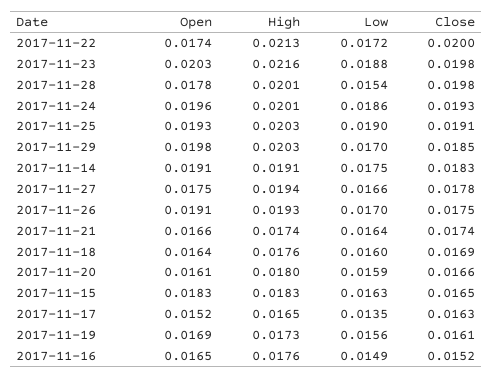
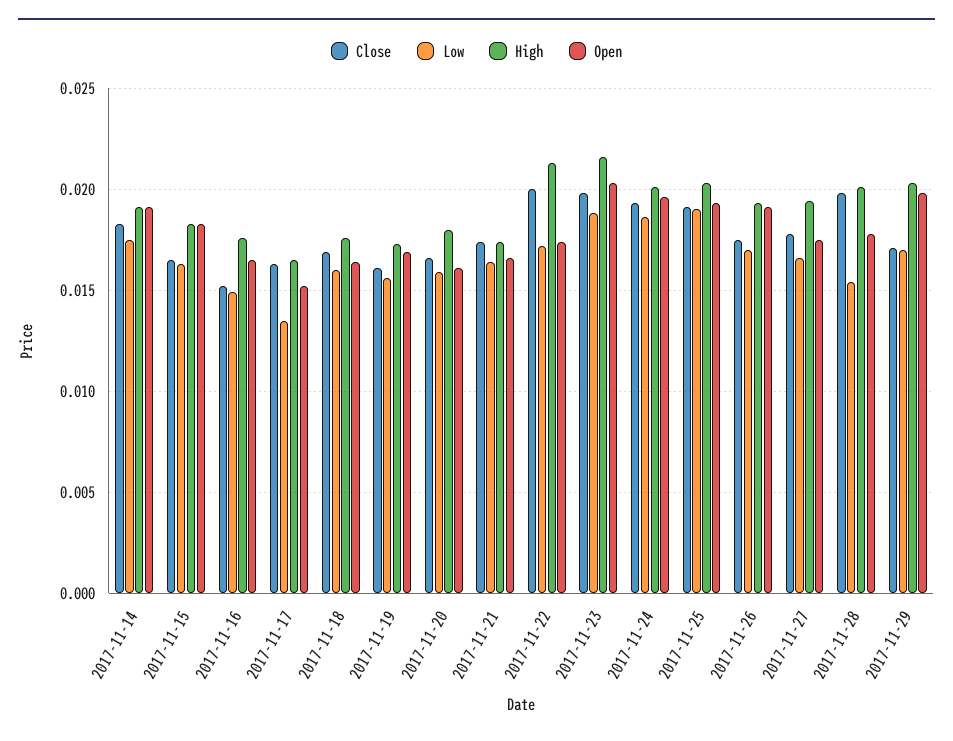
Close, 2017-11-29: 0.0185 -> 0.017

